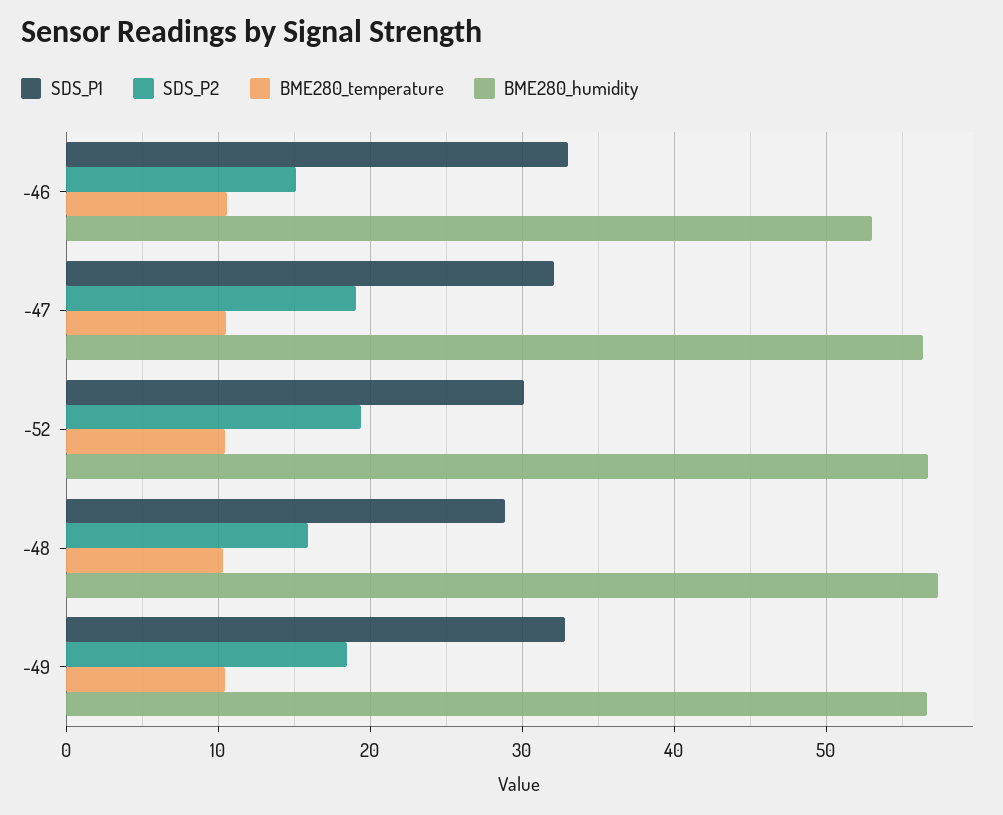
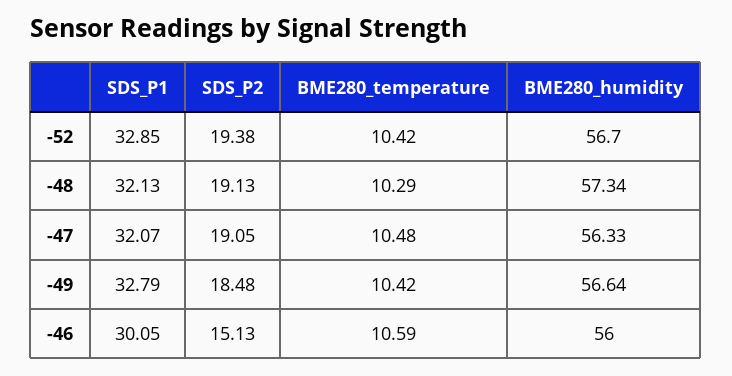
SDS_P1, -46: 33 -> 30.05
BME280_humidity, -46: 53 -> 56
SDS_P1, -52: 30 -> 32.85
SDS_P1, -48: 29 -> 32.13
SDS_P2, -48: 16 -> 19.13

